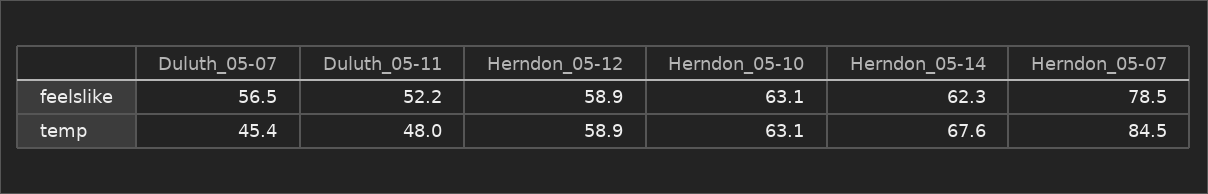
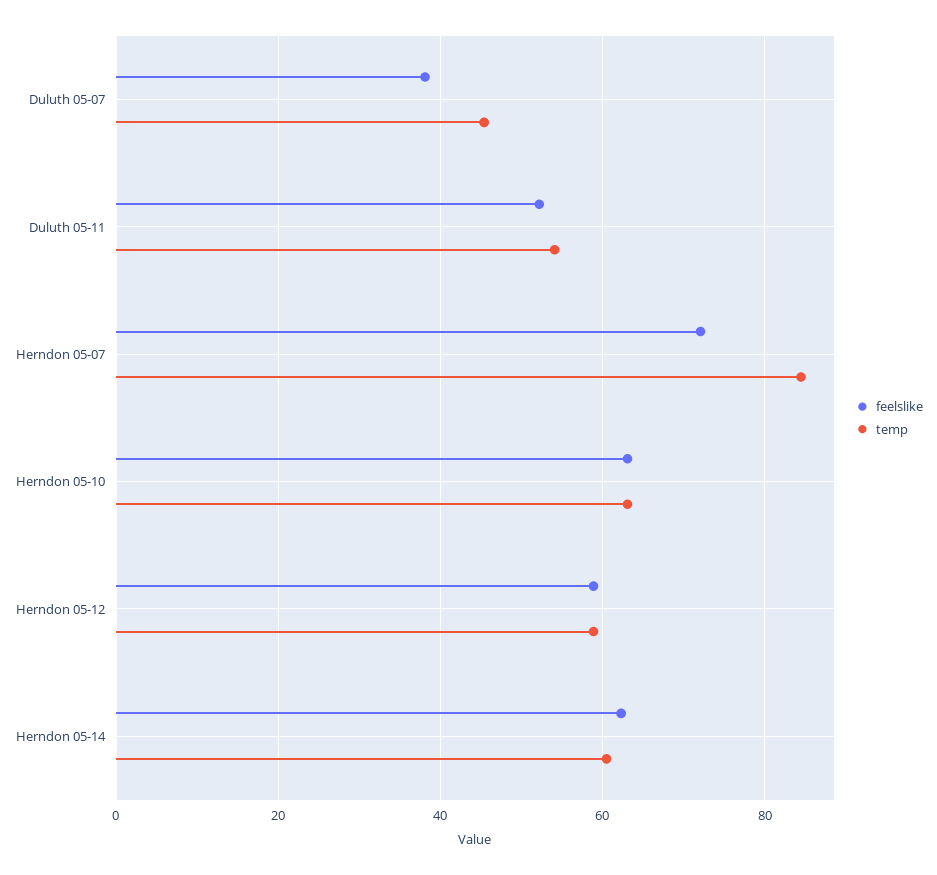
feelslike, Duluth_05-07: 56.5 -> 38
feelslike, Herndon_05-07: 78.5 -> 72
temp, Duluth_05-11: 48 -> 54
temp, Herndon_05-14: 67.6 -> 60

